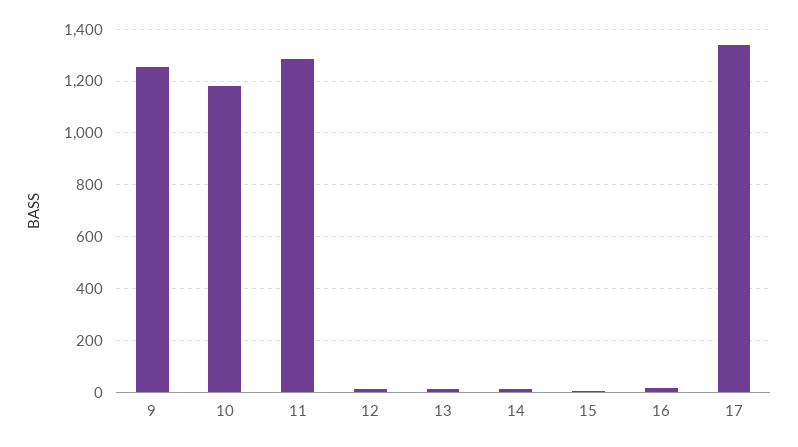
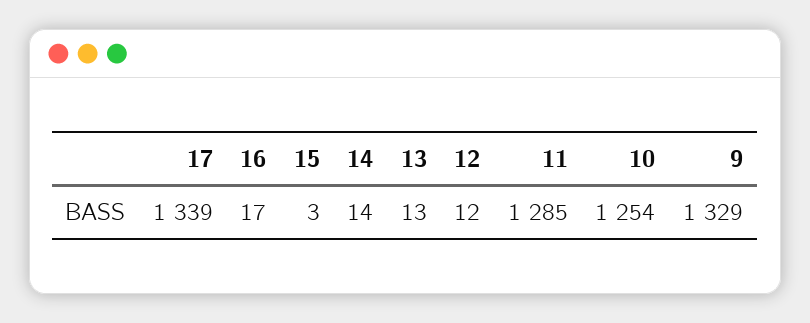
9: 1250 -> 1329
10: 1175 -> 1254

